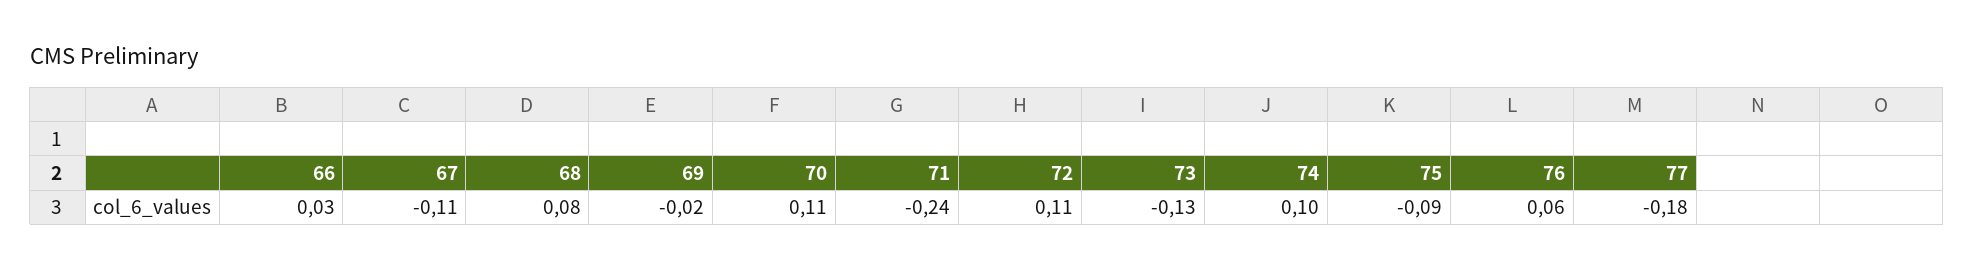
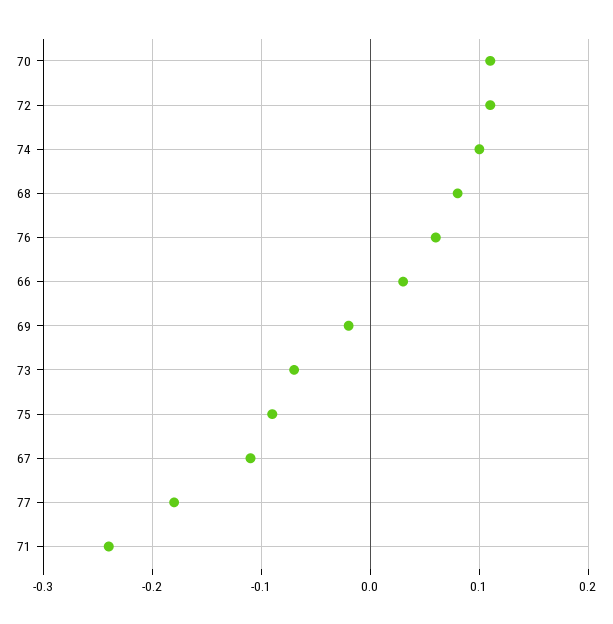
73: -0.13 -> -0.07

